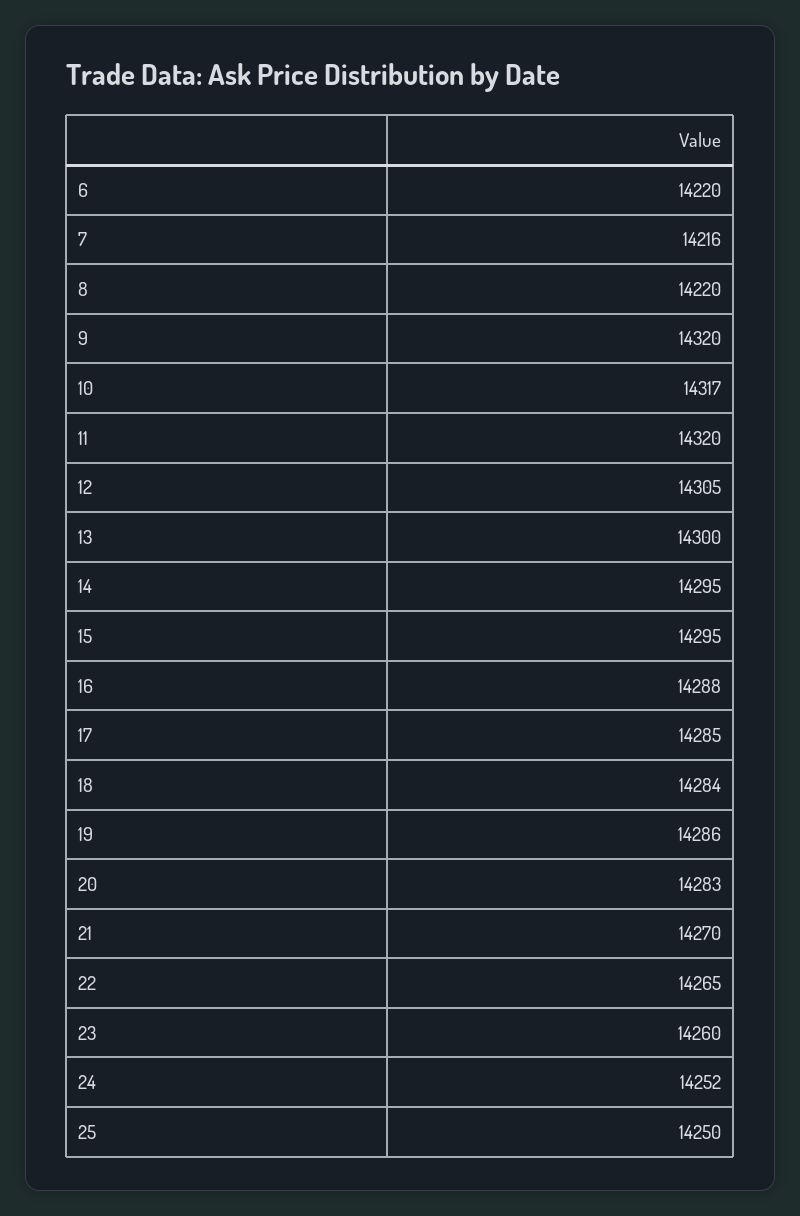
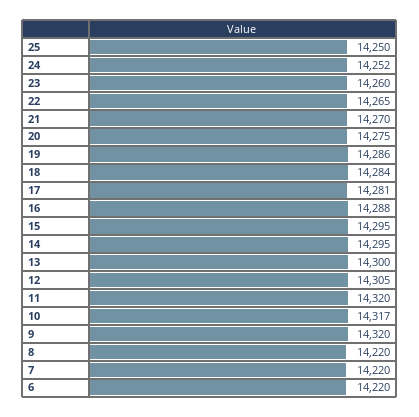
7: 14216 -> 14220
17: 14285 -> 14281
20: 14283 -> 14275

